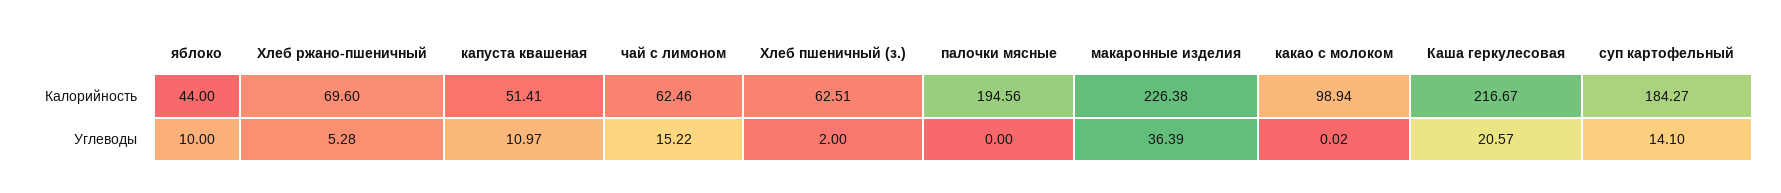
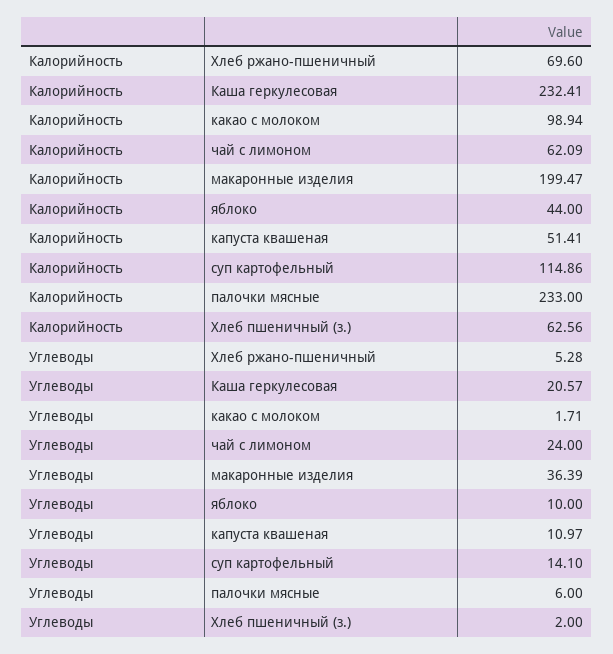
чай с лимоном, Калорийность: 62.46 -> 62.09
Хлеб пшеничный (з.), Калорийность: 62.51 -> 62.56
палочки мясные, Калорийность: 194.56 -> 233
макаронные изделия, Калорийность: 226.38 -> 199.47
Каша геркулесовая, Калорийность: 216.67 -> 232.41
суп картофельный, Калорийность: 184.27 -> 114.86
чай с лимоном, Углеводы: 15.22 -> 24
палочки мясные, Углеводы: 0 -> 6
какао с молоком, Углеводы: 0.02 -> 1.71

